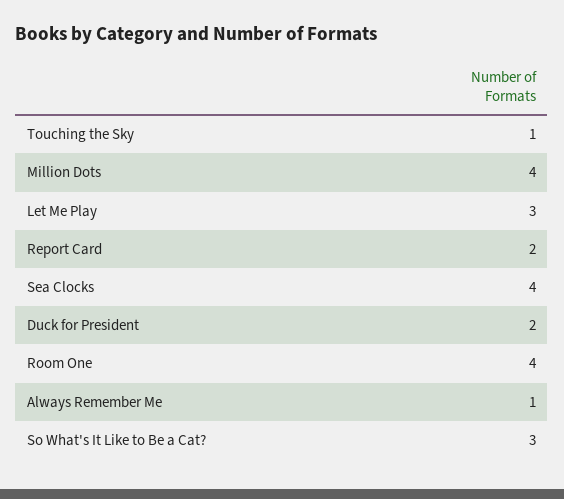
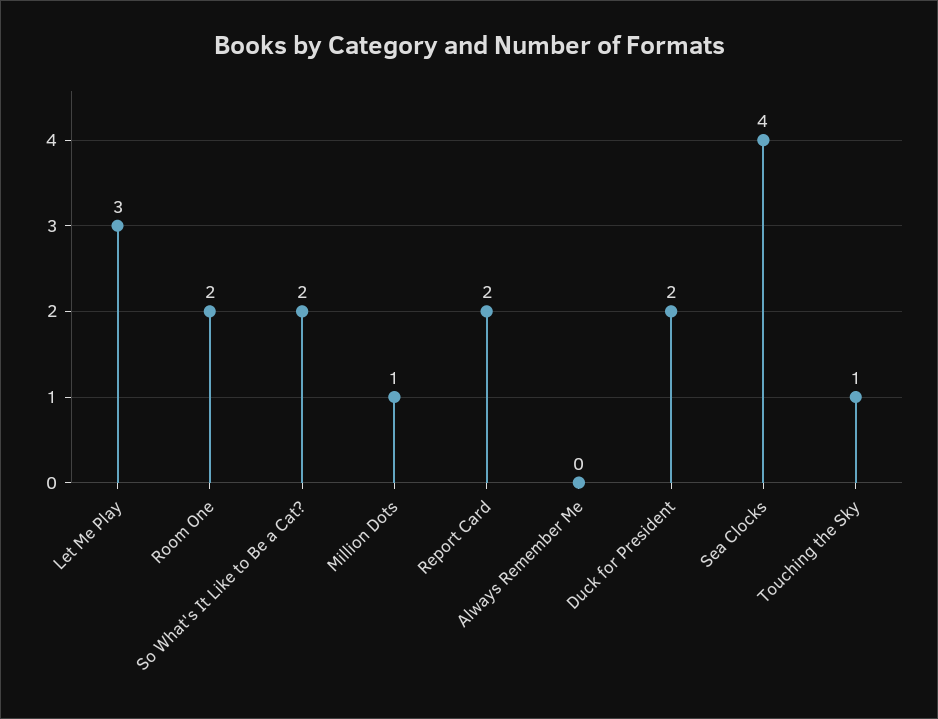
Million Dots: 4 -> 1
Room One: 4 -> 2
Always Remember Me: 1 -> 0
So What's It Like to Be a Cat?: 3 -> 2

